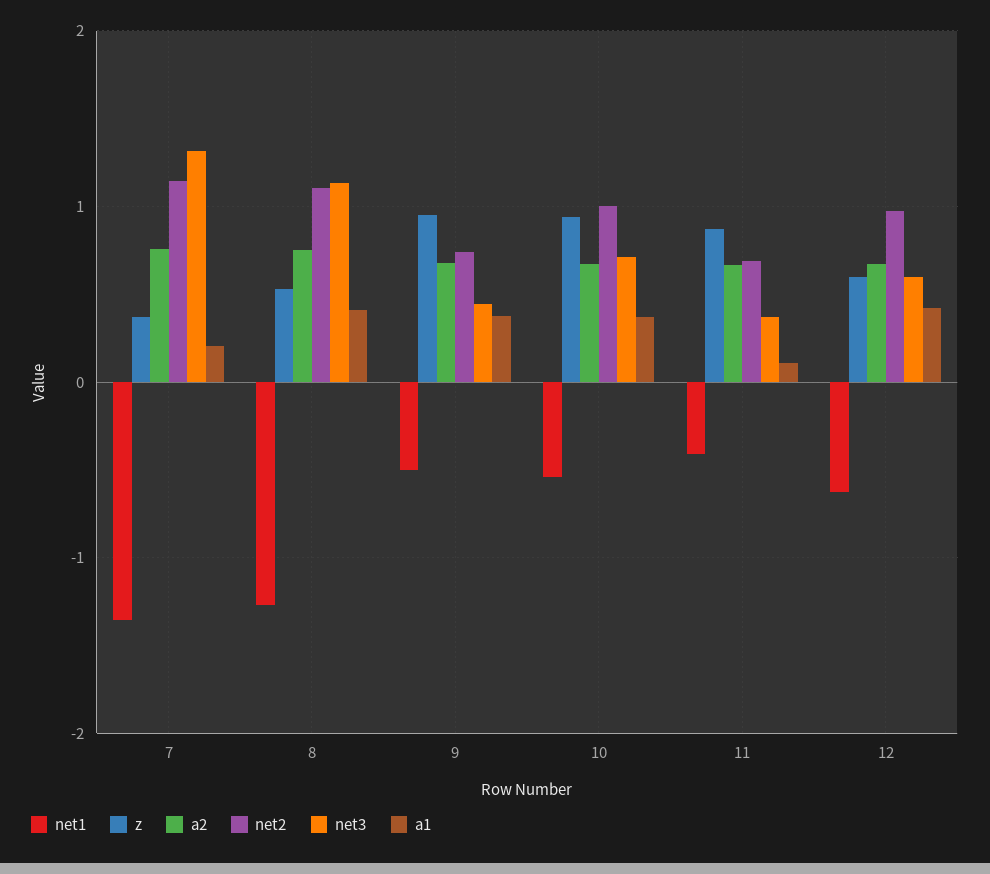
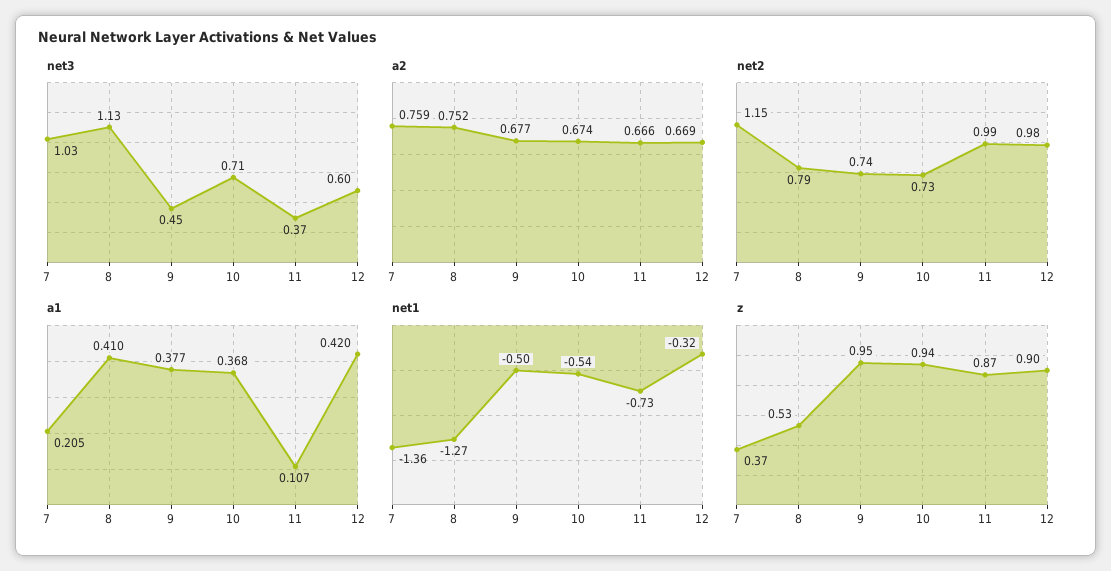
net3, 7: 1.3 -> 1.03
net2, 8: 1.1 -> 0.79
net2, 10: 1 -> 0.73
net1, 11: -0.4 -> -0.73
net2, 11: 0.7 -> 0.99
net1, 12: -0.6 -> -0.32
z, 12: 0.6 -> 0.9

